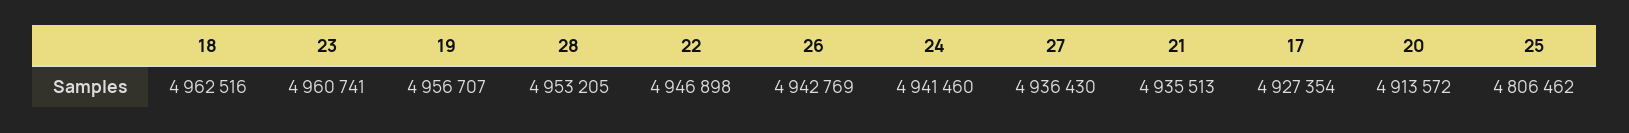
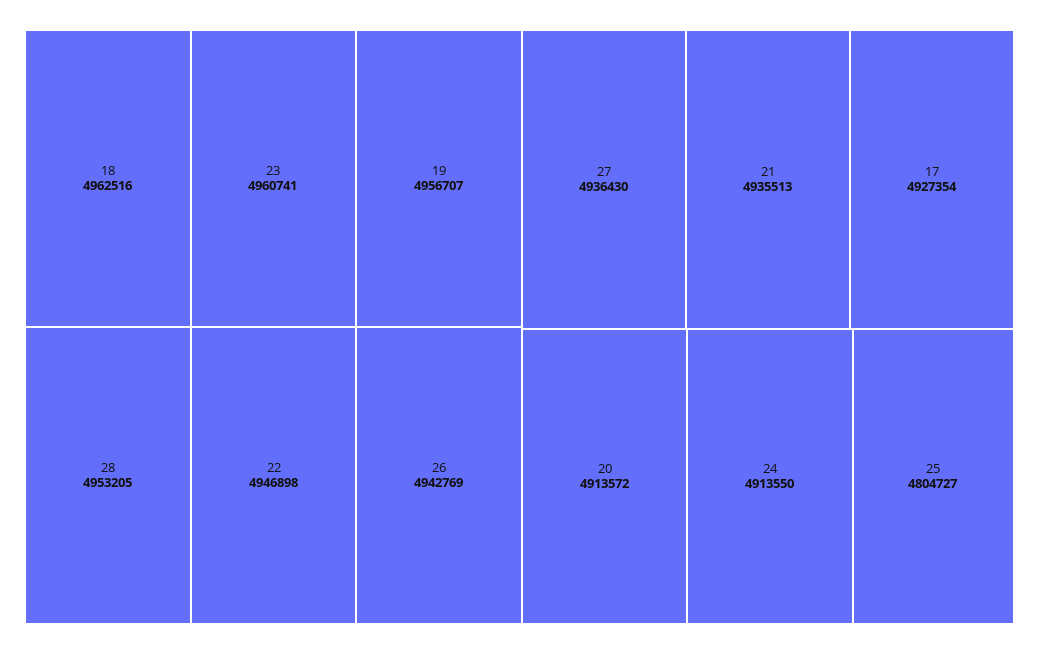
24: 4941460 -> 4913550
25: 4806462 -> 4804727

